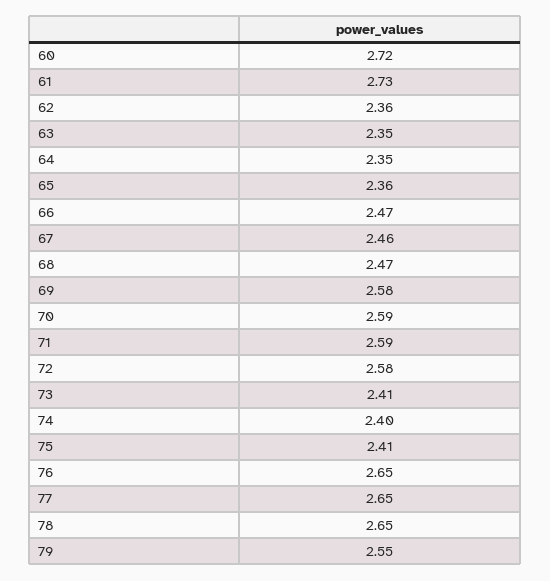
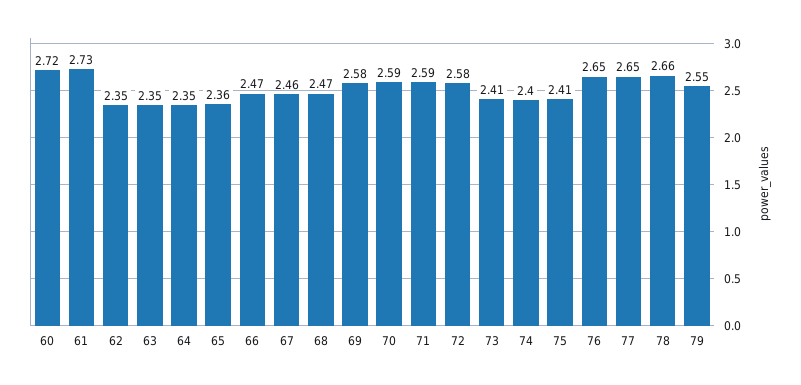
62: 2.36 -> 2.35
78: 2.65 -> 2.66

